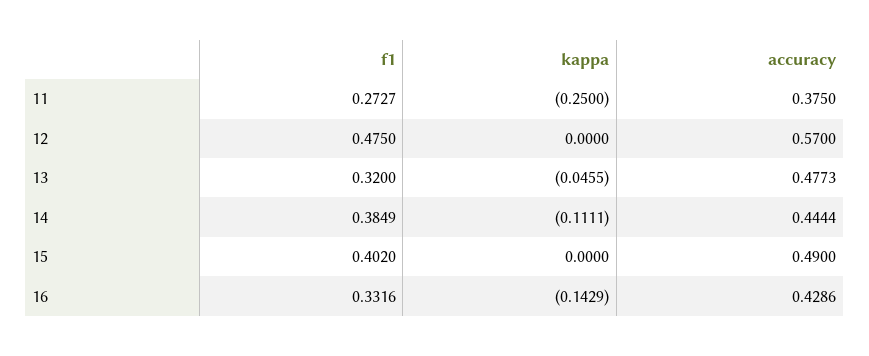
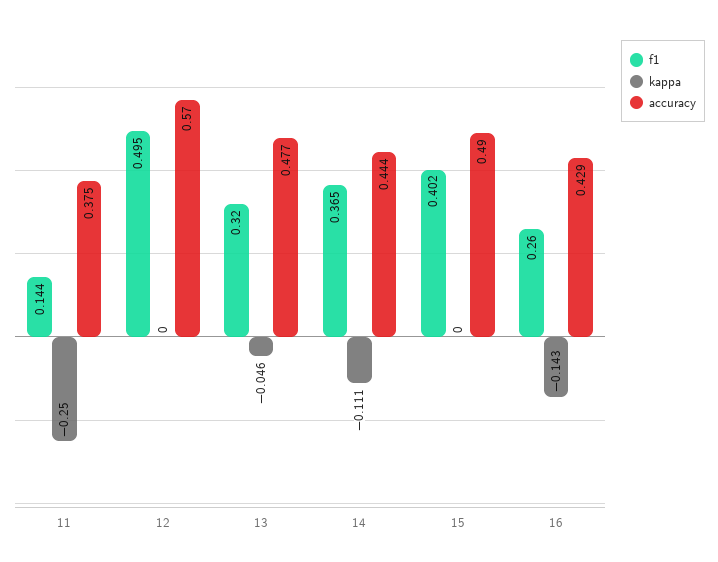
f1, 11: 0.2727 -> 0.144
f1, 12: 0.475 -> 0.495
f1, 14: 0.3849 -> 0.365
f1, 16: 0.3316 -> 0.26

